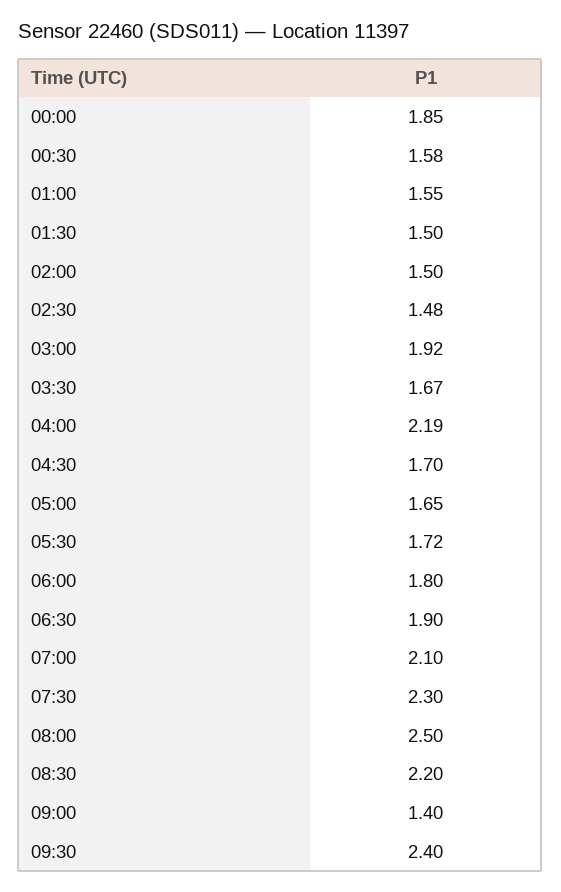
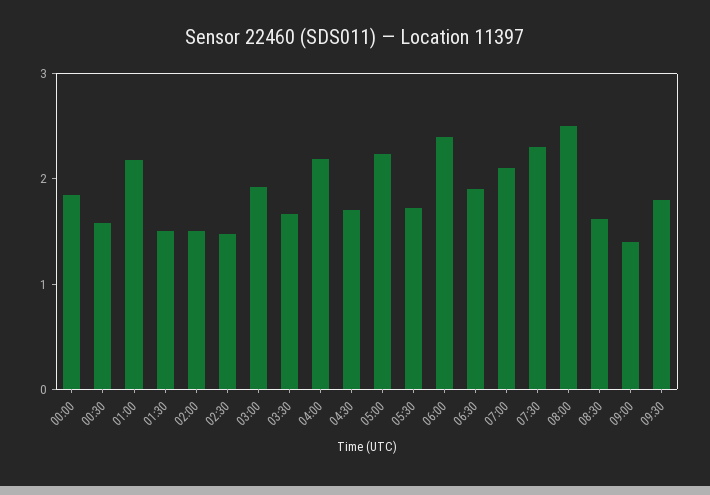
01:00: 1.55 -> 2.2
05:00: 1.65 -> 2.2
06:00: 1.8 -> 2.4
08:30: 2.2 -> 1.6
09:30: 2.4 -> 1.8

